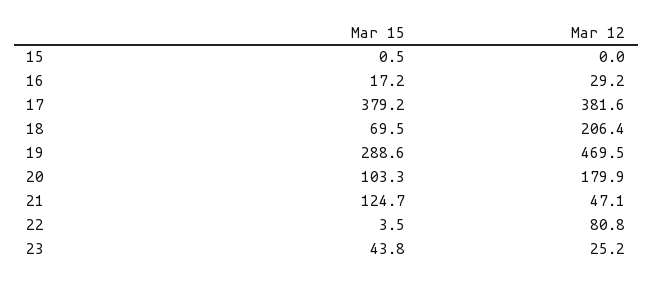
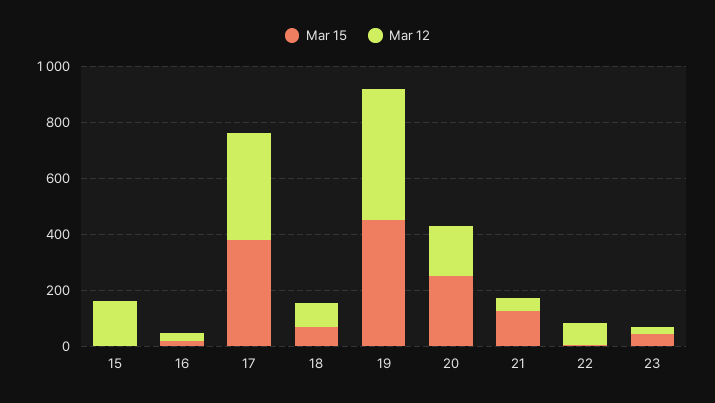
Mar 12, 15: 0 -> 150
Mar 12, 18: 206.4 -> 100
Mar 15, 19: 288.6 -> 450
Mar 15, 20: 103.3 -> 250

